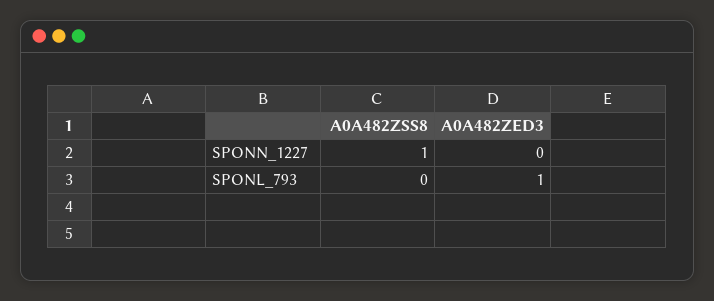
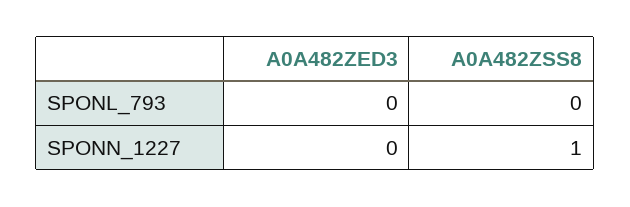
A0A482ZED3, SPONL_793: 1 -> 0

